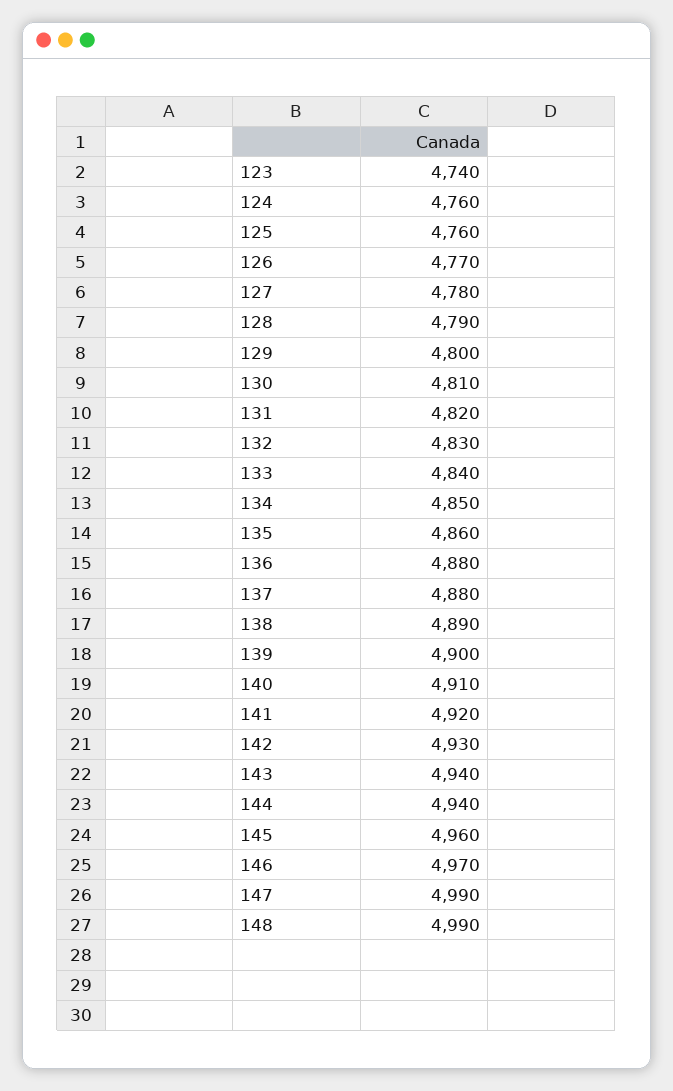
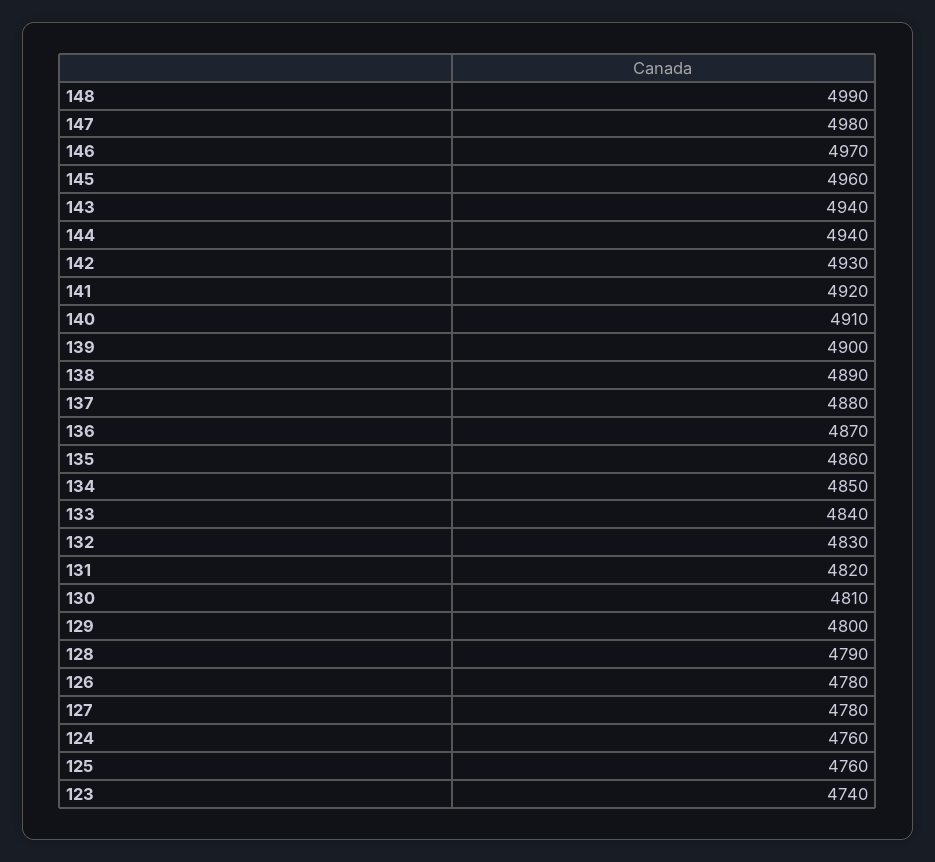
126: 4770 -> 4780
136: 4880 -> 4870
147: 4990 -> 4980

